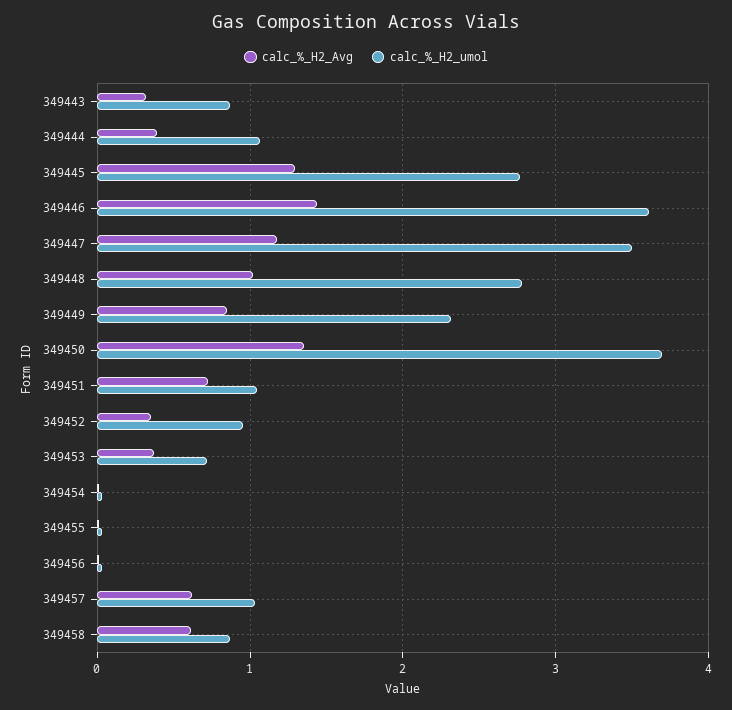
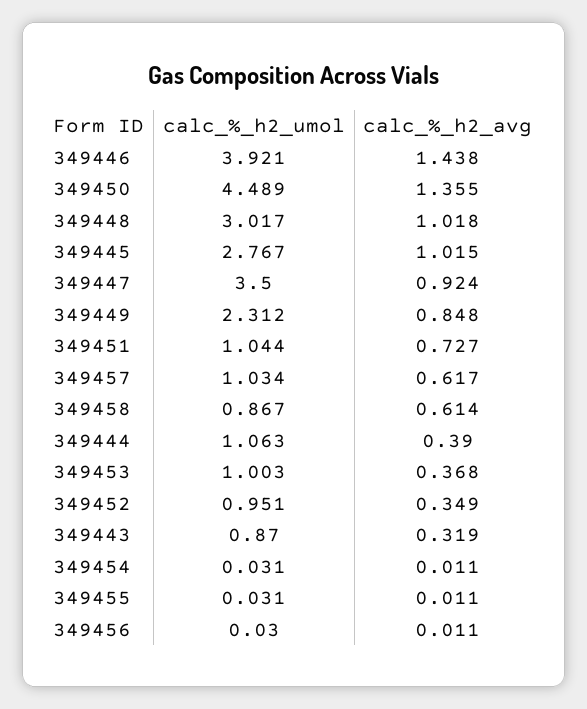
calc_%_H2_Avg, 349445: 1.3 -> 1.015
calc_%_H2_umol, 349446: 3.6 -> 3.921
calc_%_H2_Avg, 349447: 1.2 -> 0.924
calc_%_H2_umol, 349448: 2.8 -> 3.017
calc_%_H2_umol, 349450: 3.7 -> 4.489
calc_%_H2_umol, 349453: 0.7 -> 1.003

